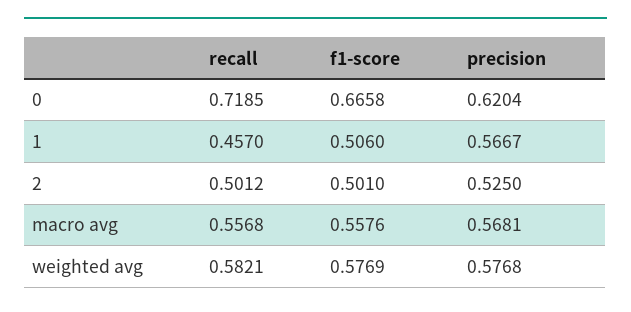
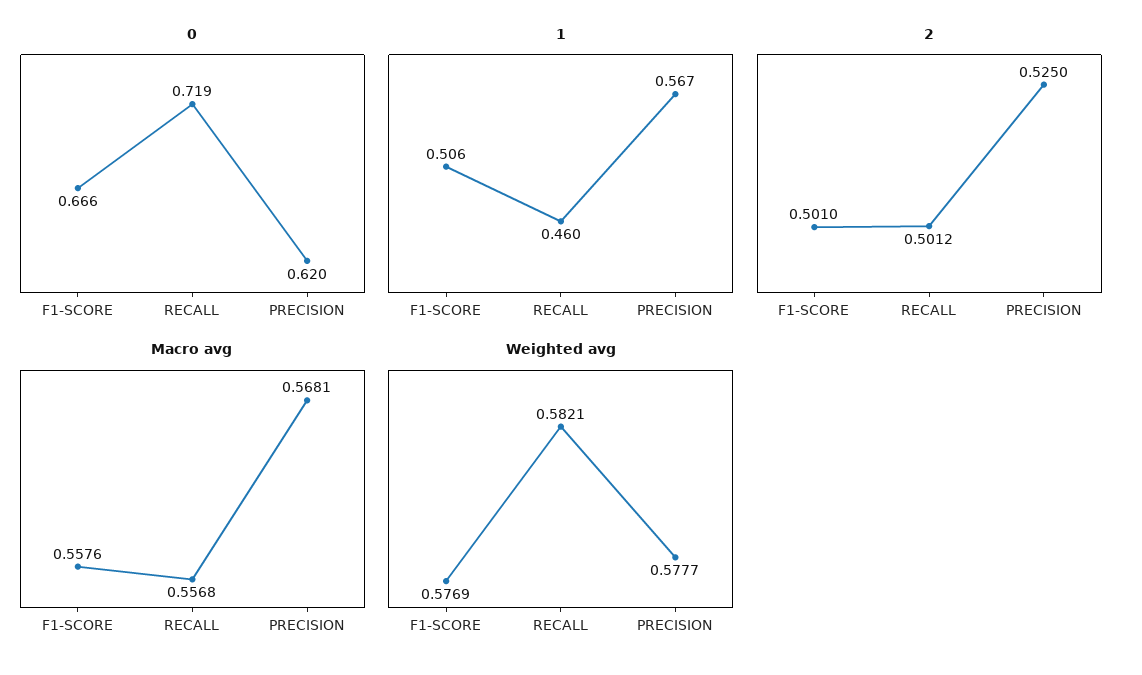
1, recall: 0.457 -> 0.46
weighted avg, precision: 0.5768 -> 0.5777

